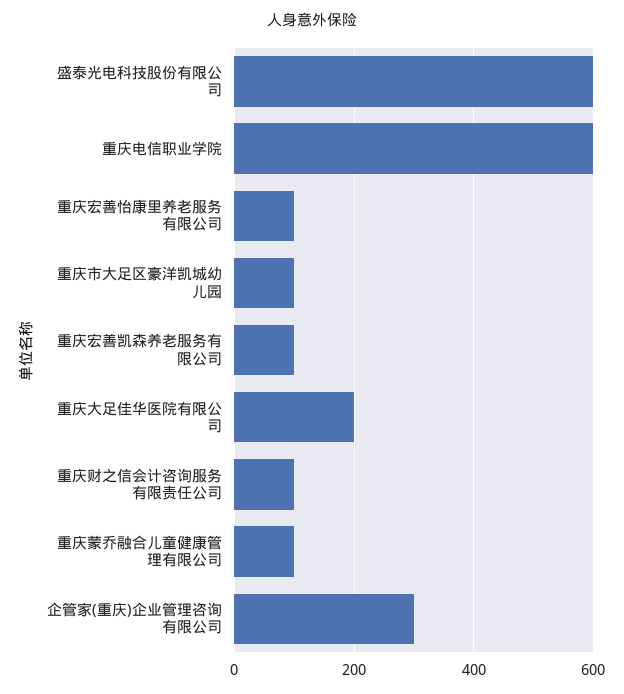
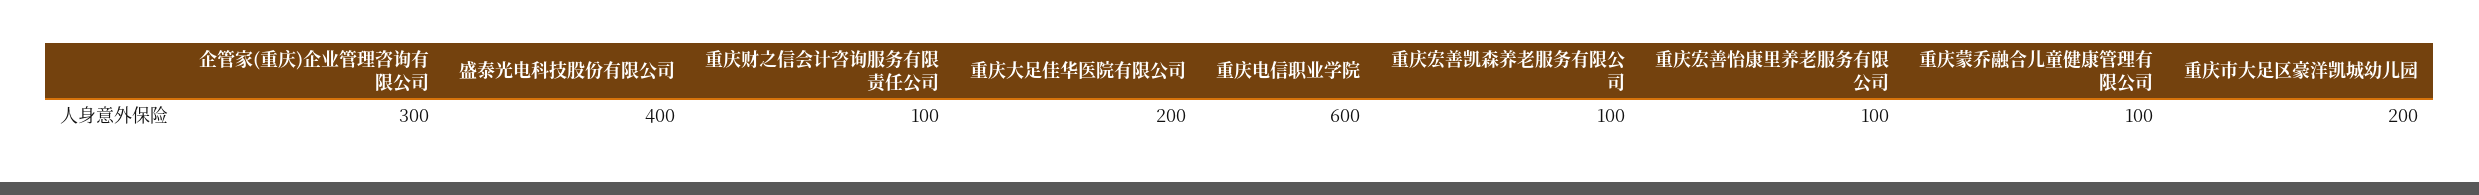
盛泰光电科技股份有限公司: 600 -> 400
重庆市大足区豪洋凯城幼儿园: 100 -> 200

